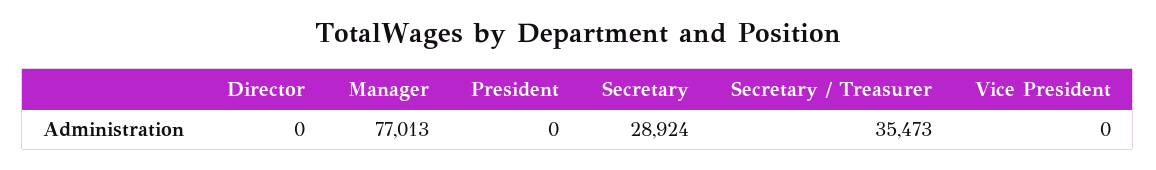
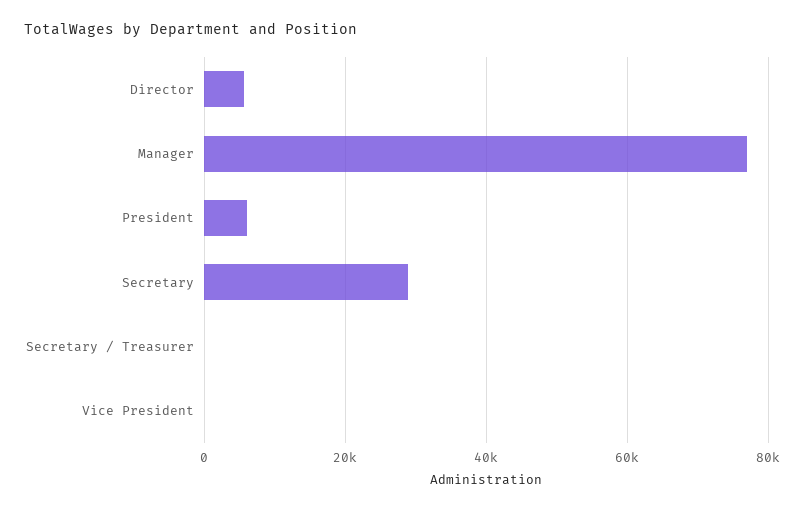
Director: 0 -> 6000
President: 0 -> 6000
Secretary / Treasurer: 35473 -> 0

